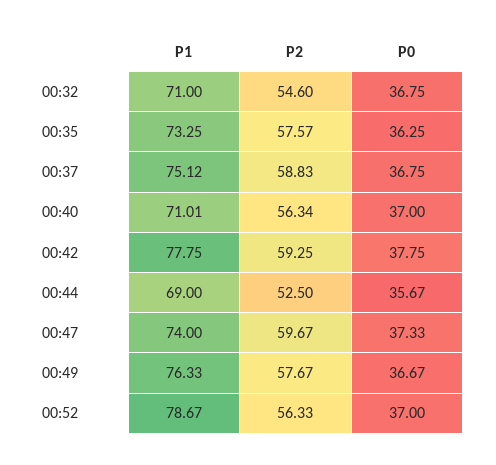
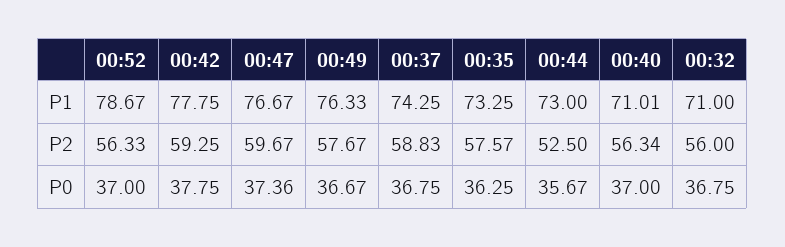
P2, 00:32: 54.6 -> 56
P1, 00:37: 75.12 -> 74.25
P1, 00:44: 69 -> 73
P1, 00:47: 74 -> 76.67
P0, 00:47: 37.33 -> 37.36

